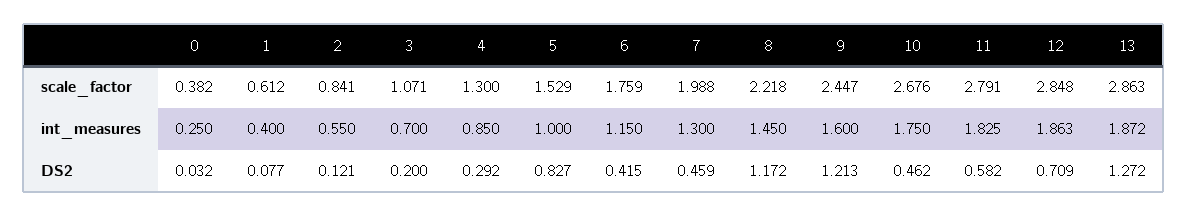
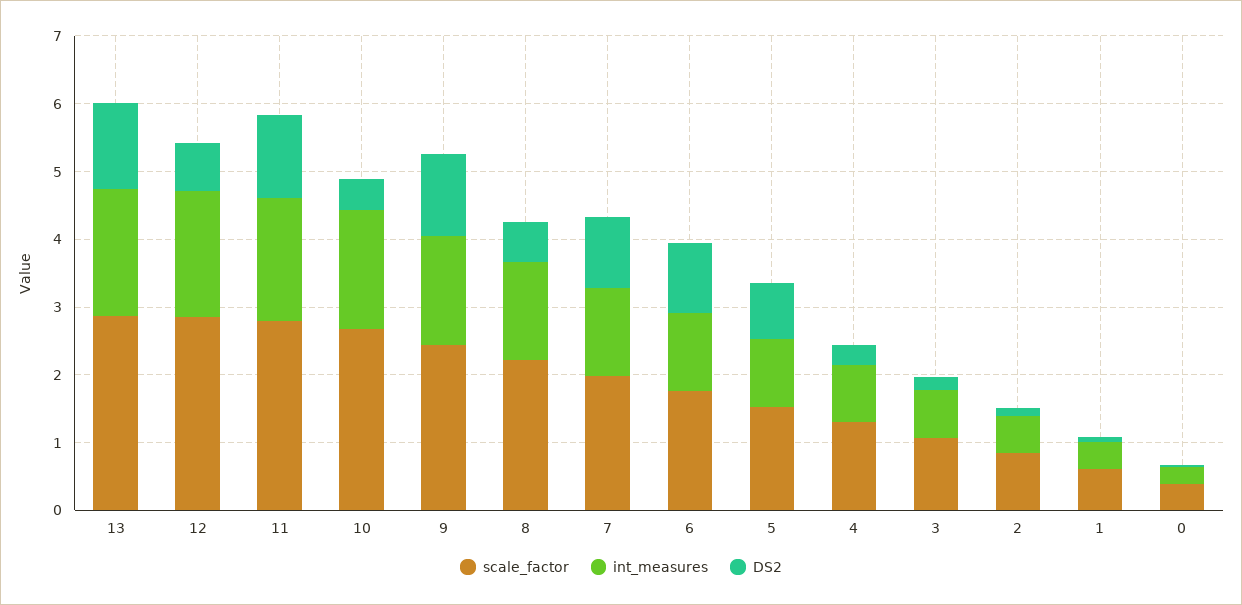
DS2, 6: 0.415 -> 1
DS2, 7: 0.459 -> 1
DS2, 8: 1.172 -> 0.6
DS2, 11: 0.582 -> 1.2

